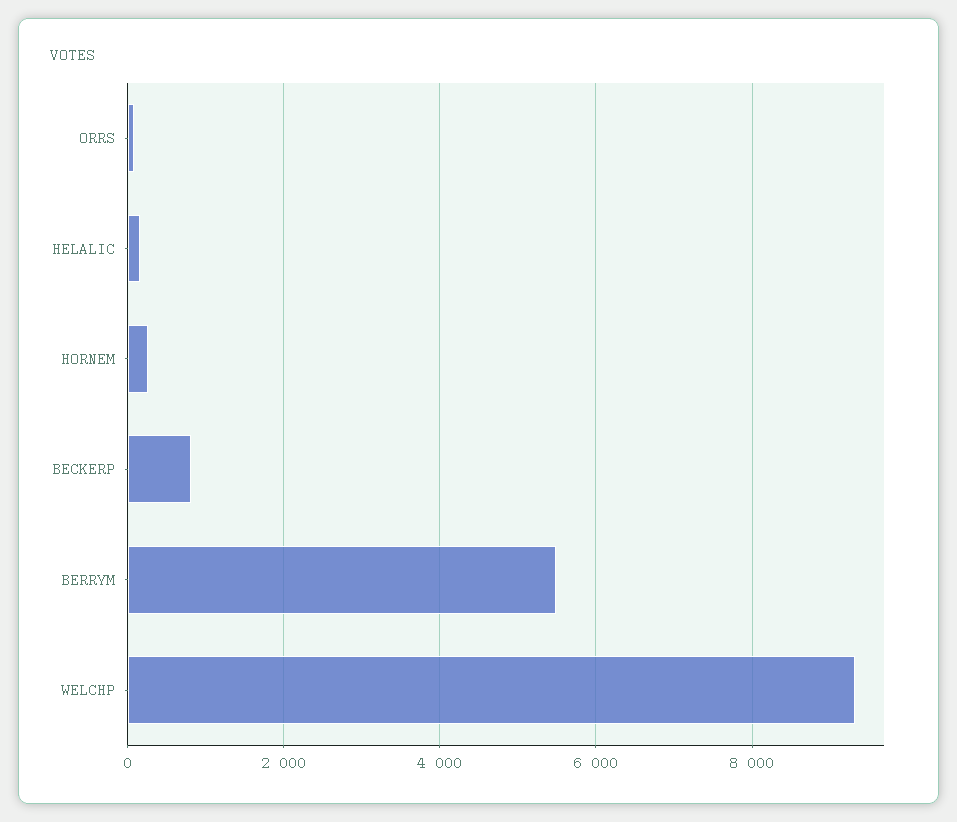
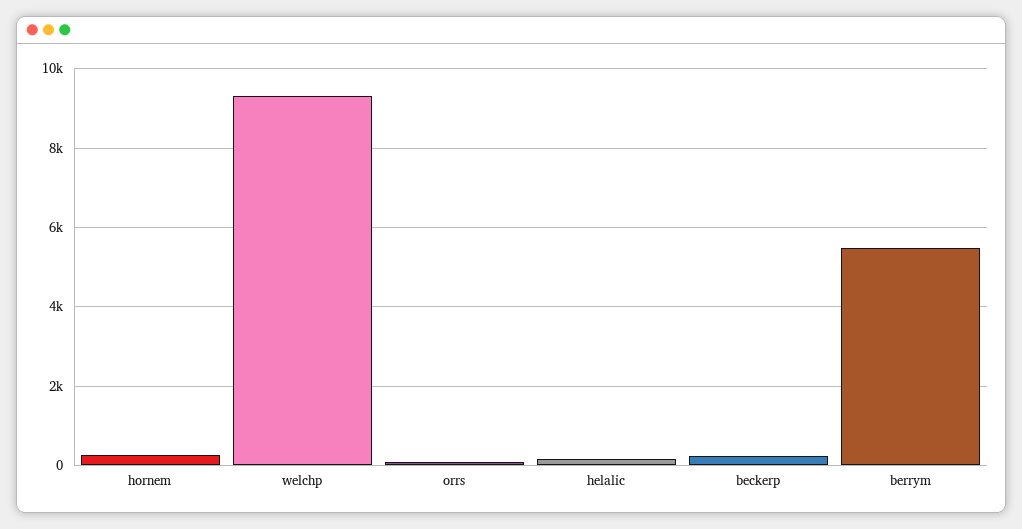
BECKERP: 800 -> 200

